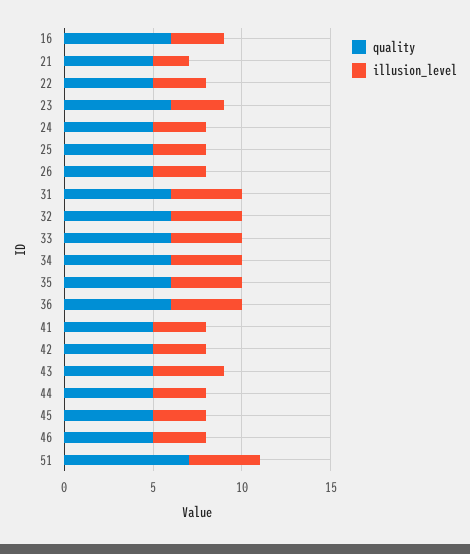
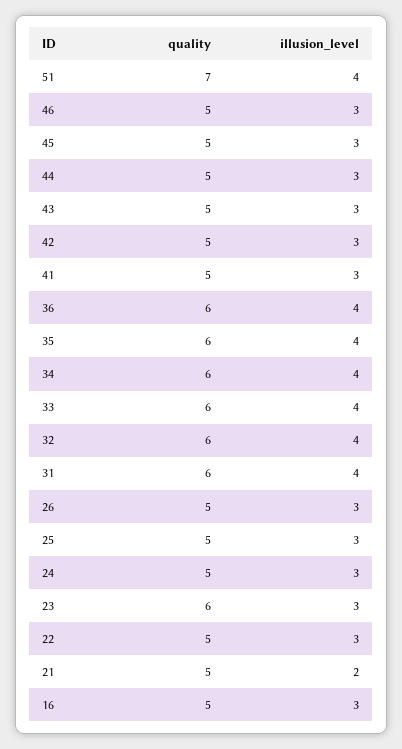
quality, 16: 6 -> 5
illusion_level, 43: 4 -> 3

